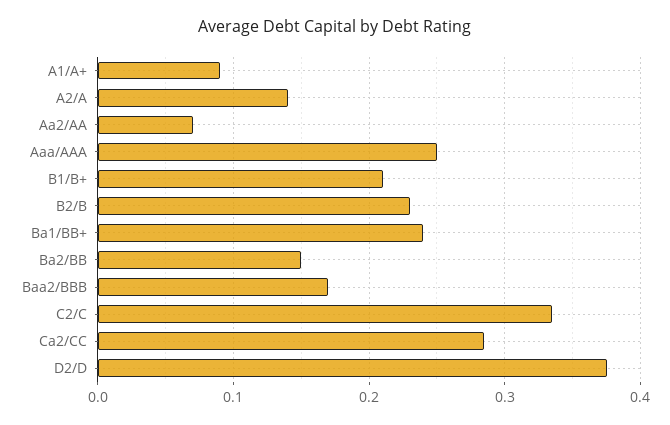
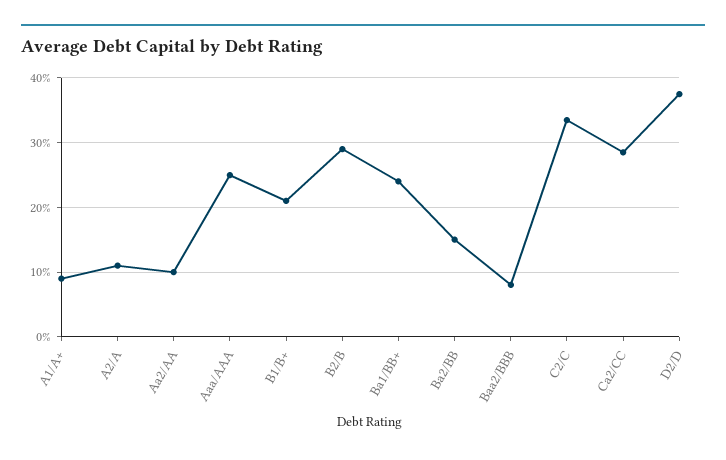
A2/A: 0.14 -> 0.11
Aa2/AA: 0.07 -> 0.1
B2/B: 0.23 -> 0.29
Baa2/BBB: 0.17 -> 0.08

